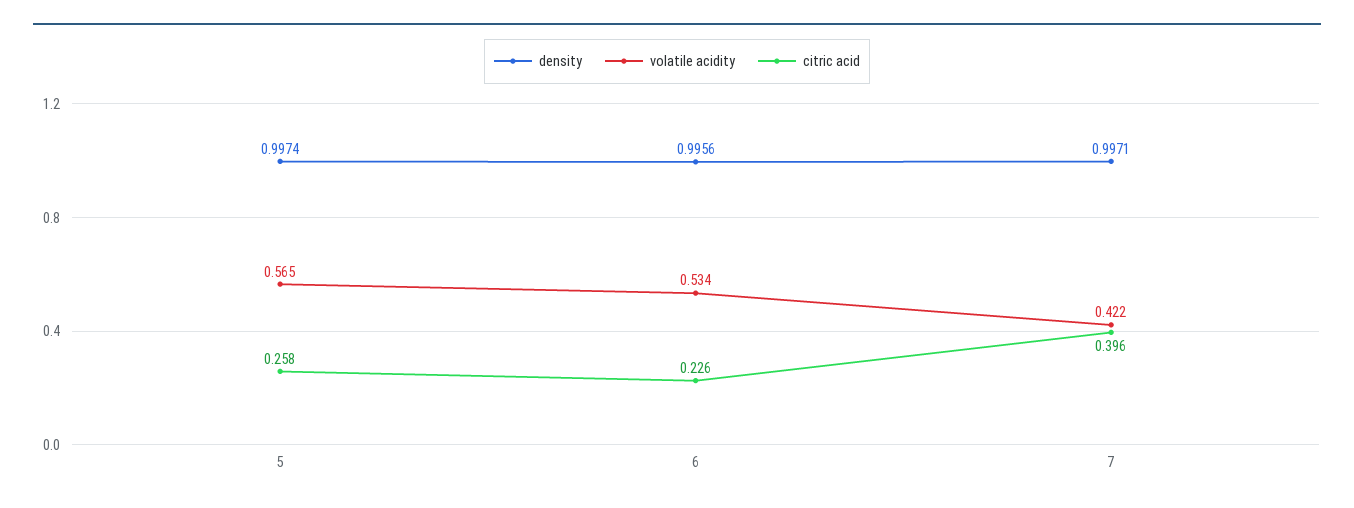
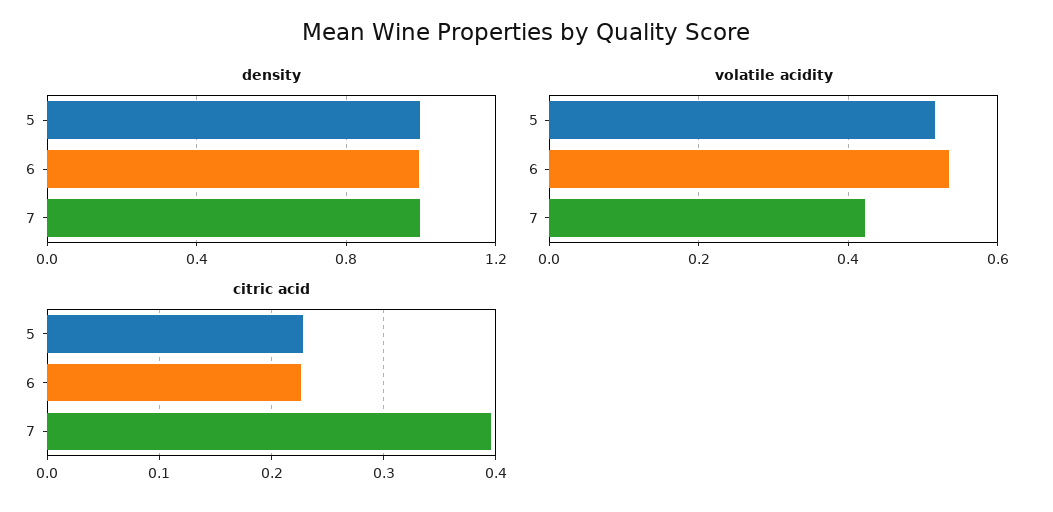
volatile acidity, 5: 0.565 -> 0.52
citric acid, 5: 0.258 -> 0.23

